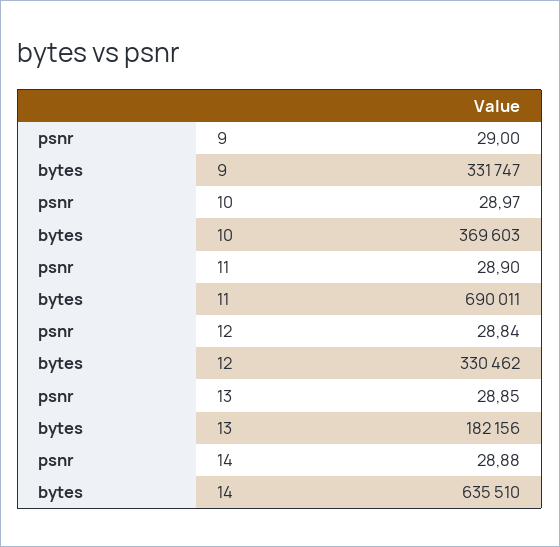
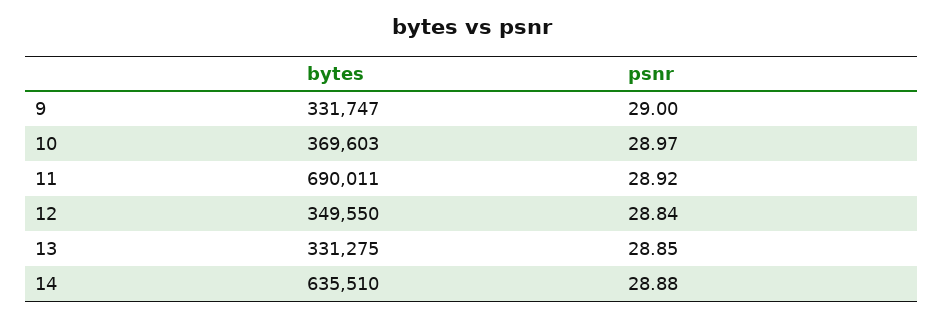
psnr, 11: 28.9 -> 28.92
bytes, 12: 330462 -> 349550
bytes, 13: 182156 -> 331275

